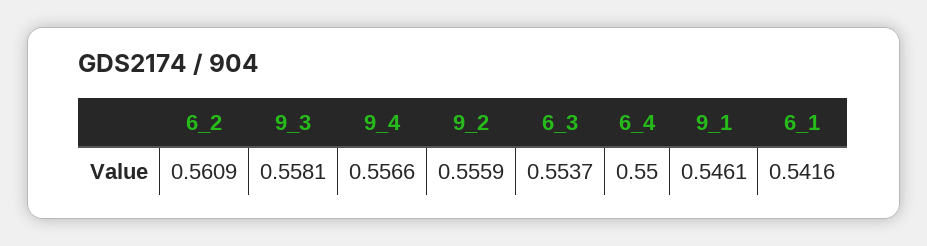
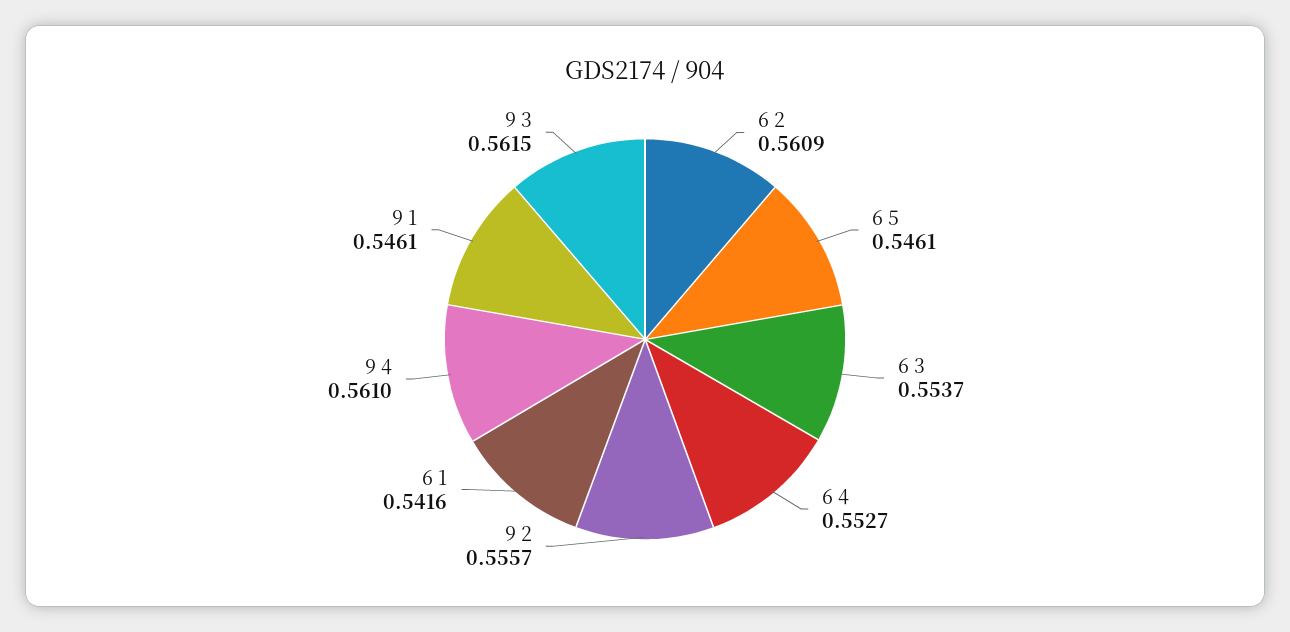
9_3: 0.5581 -> 0.5615
9_4: 0.5566 -> 0.561
9_2: 0.5559 -> 0.5557
6_4: 0.55 -> 0.5527
6 5: none -> 0.5461

